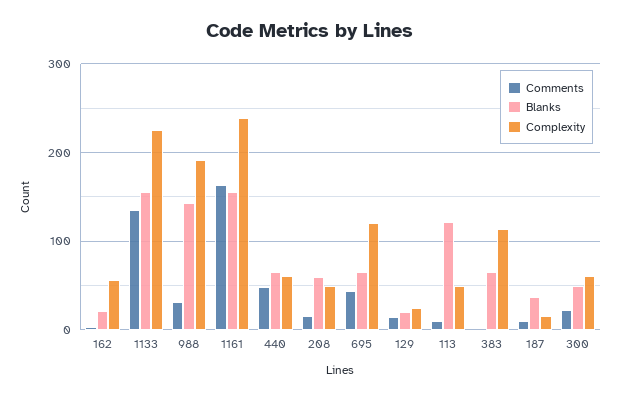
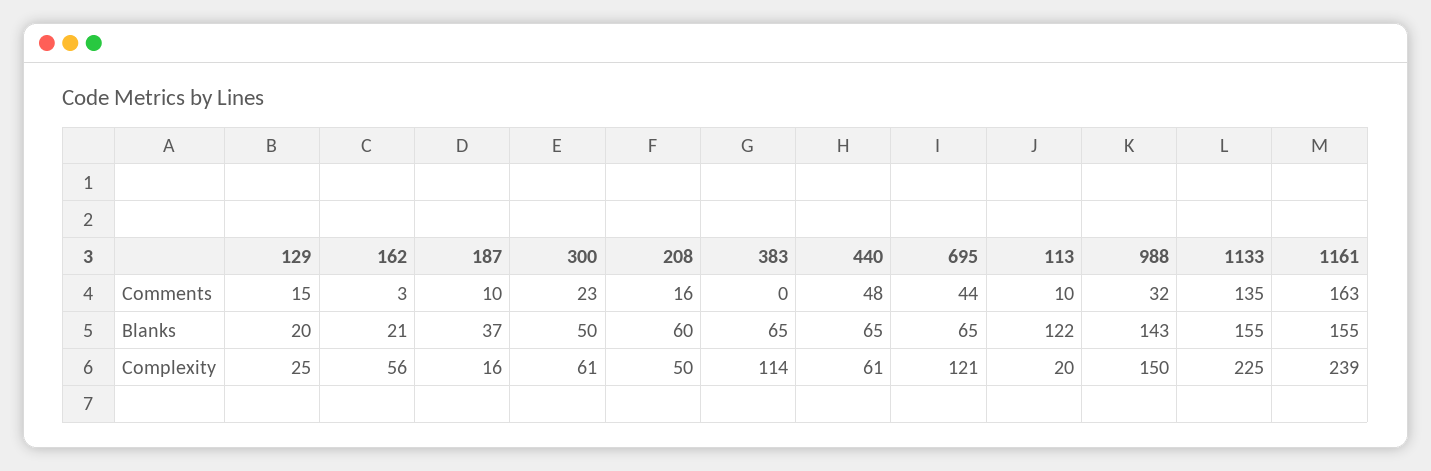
Complexity, 988: 190 -> 150
Complexity, 113: 50 -> 20

